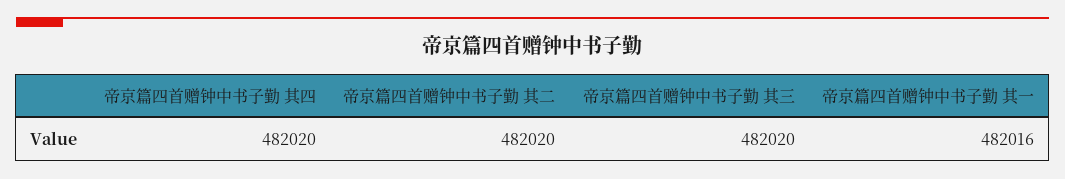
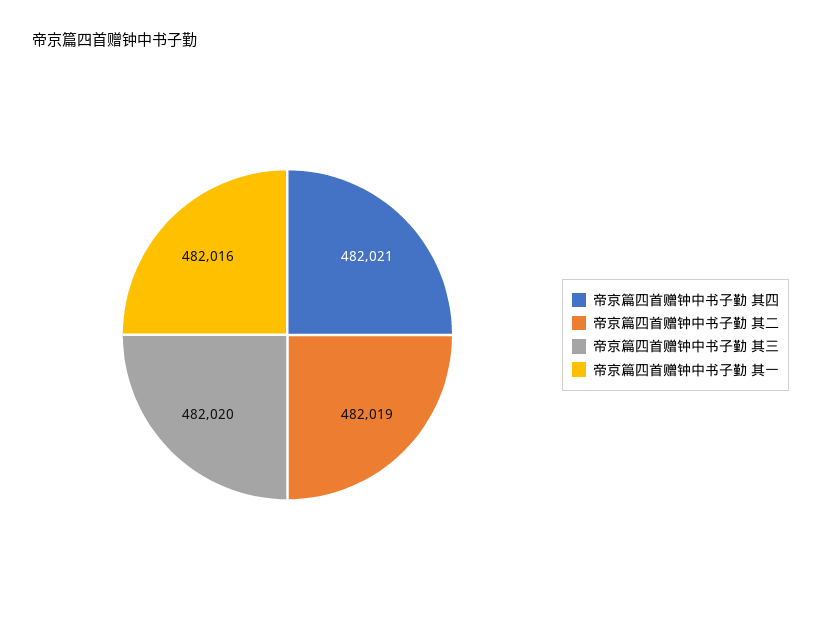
帝京篇四首赠钟中书子勤 其四: 482020 -> 482021
帝京篇四首赠钟中书子勤 其二: 482020 -> 482019

